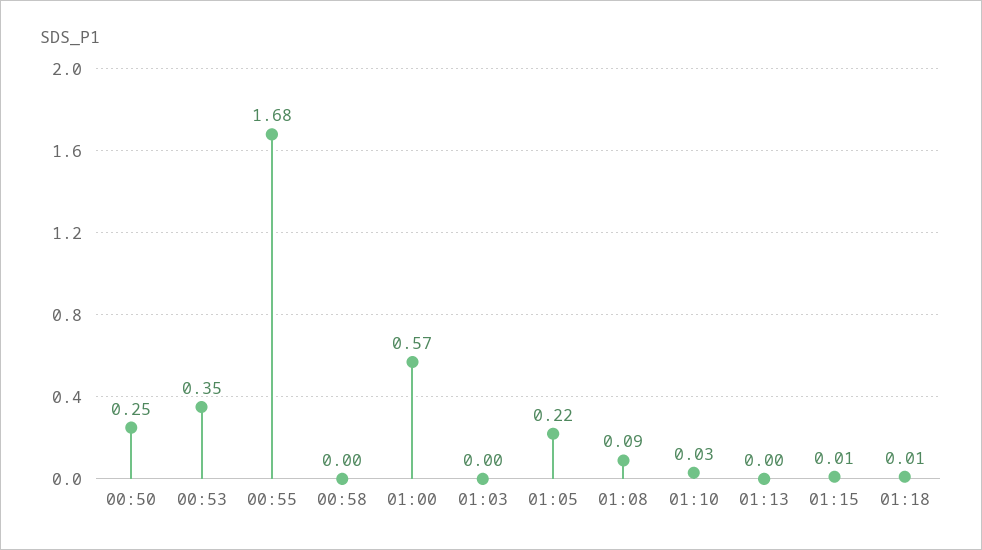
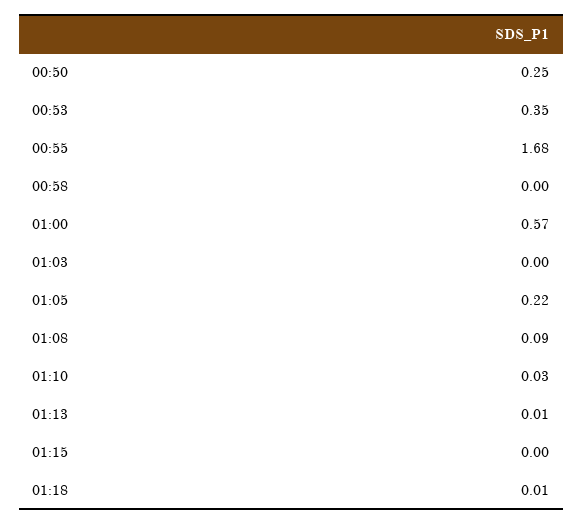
01:13: 0 -> 0.01
01:15: 0.01 -> 0

